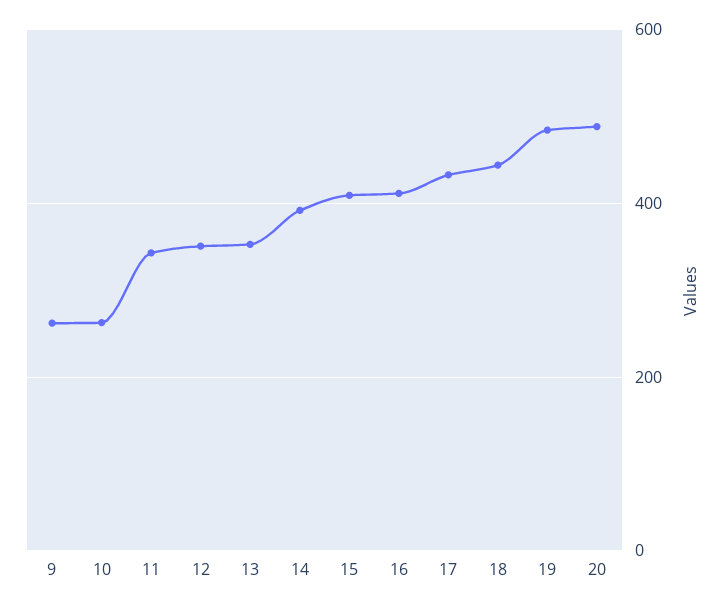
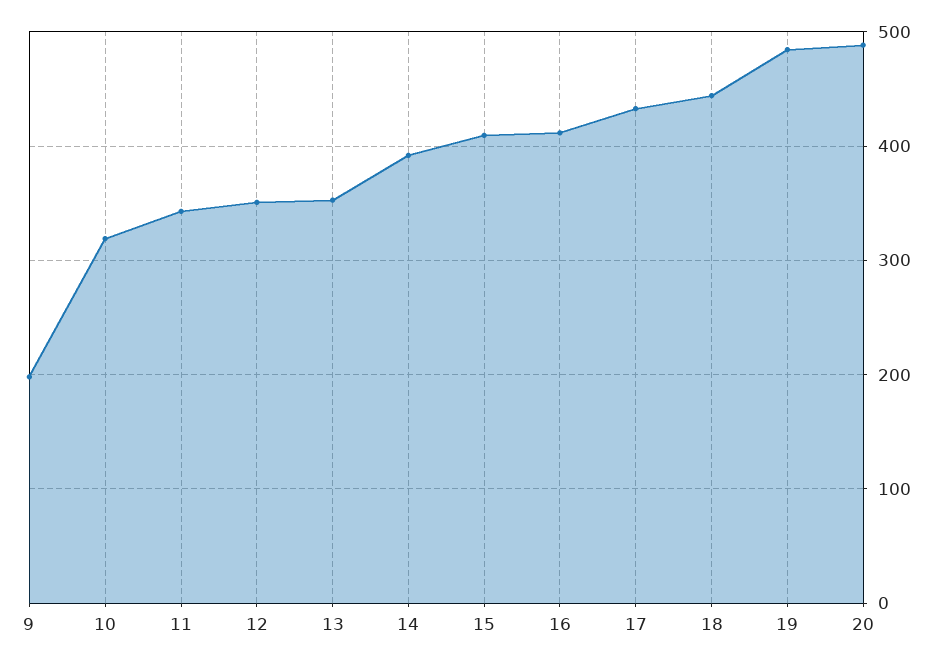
9: 260 -> 200
10: 260 -> 320

